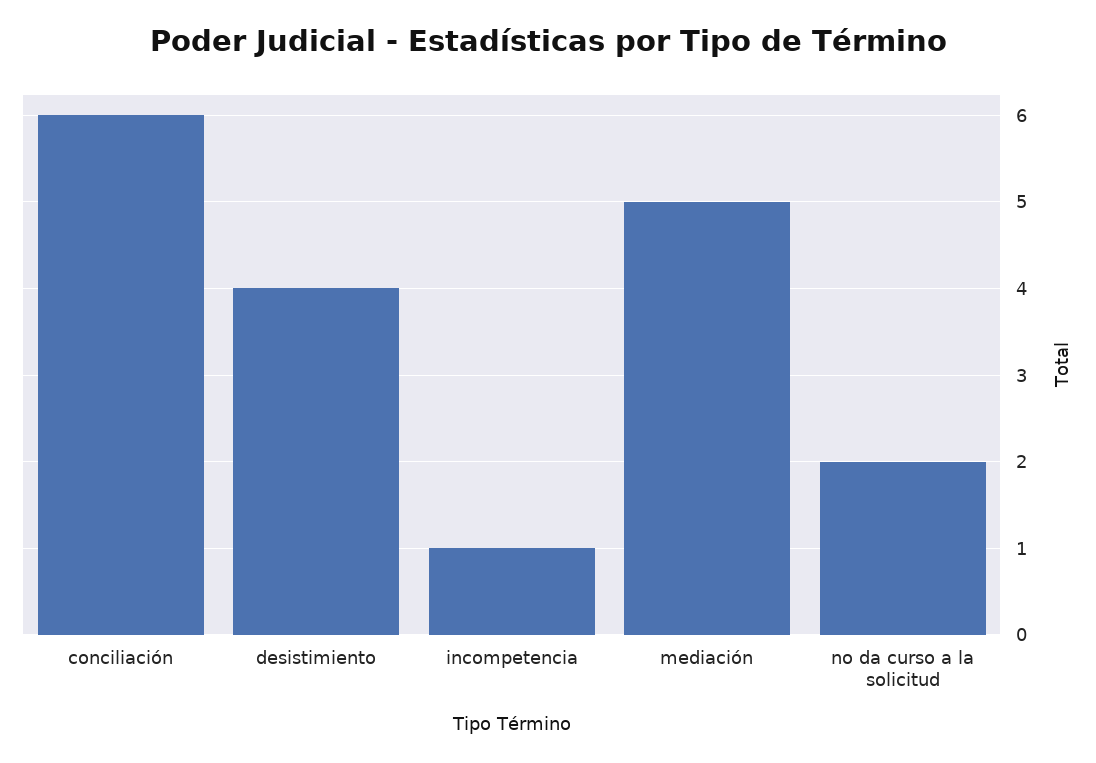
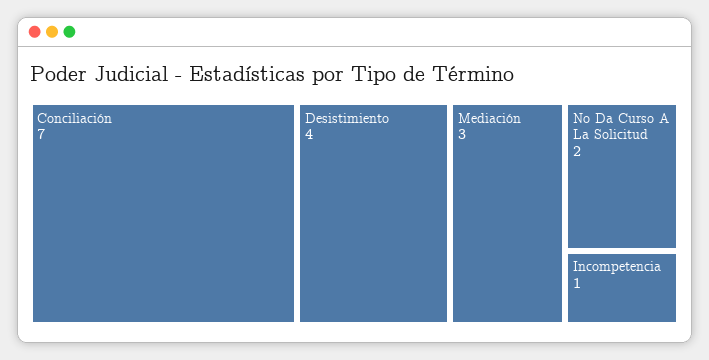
conciliación: 6 -> 7
mediación: 5 -> 3

